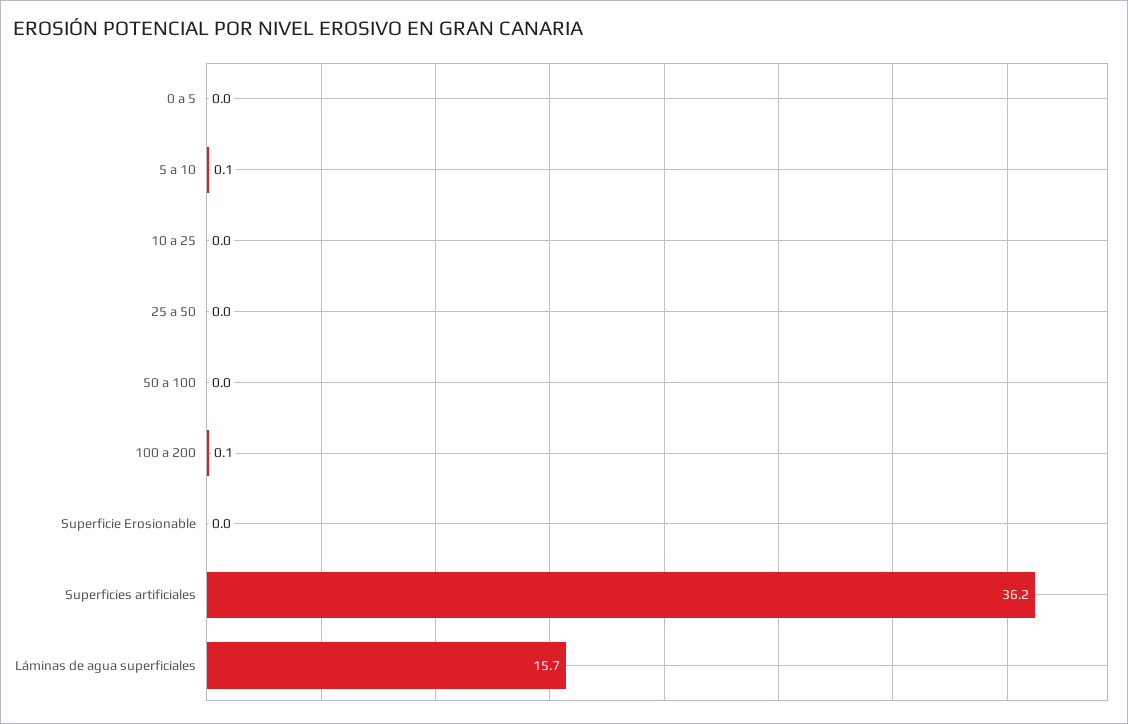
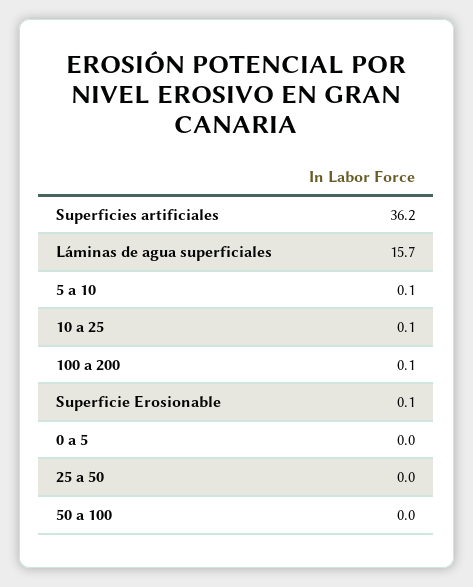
10 a 25: 0 -> 0.1
Superficie Erosionable: 0 -> 0.1

